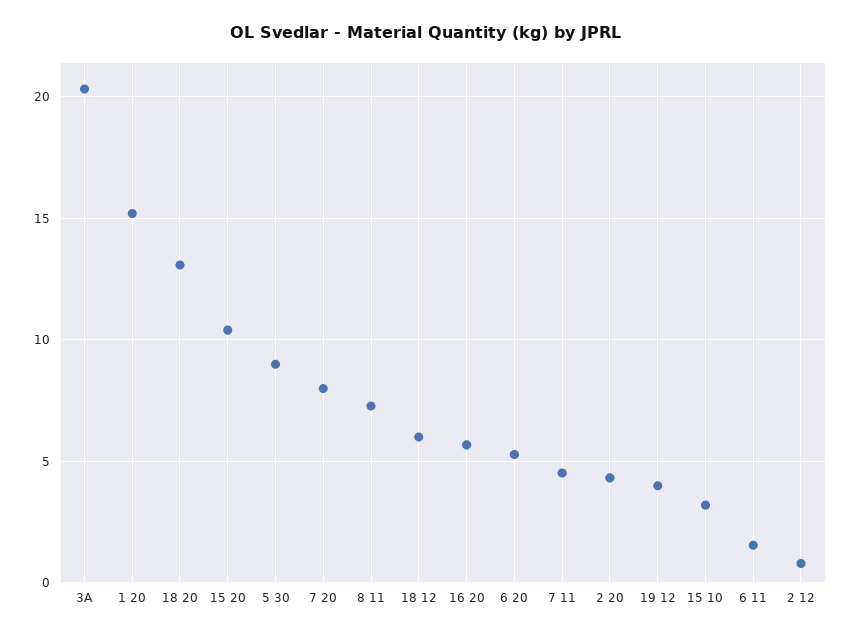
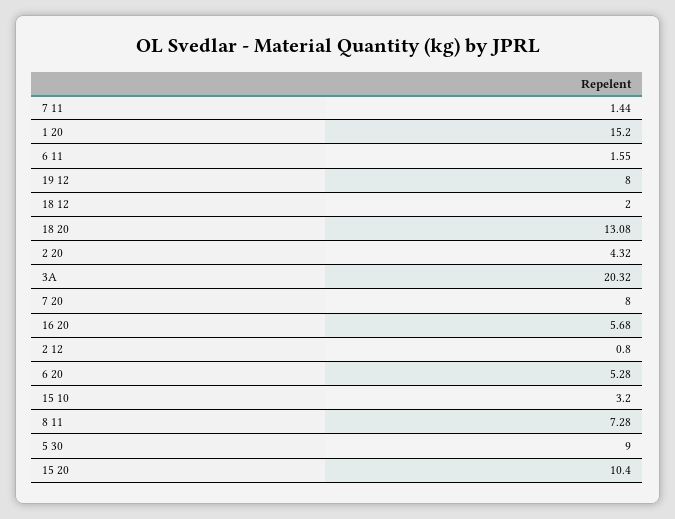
18 12: 6 -> 2
7 11: 4.5 -> 1.44
19 12: 4 -> 8

